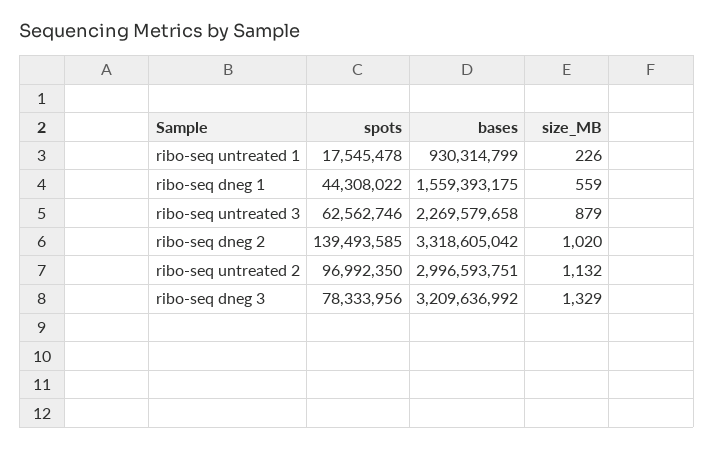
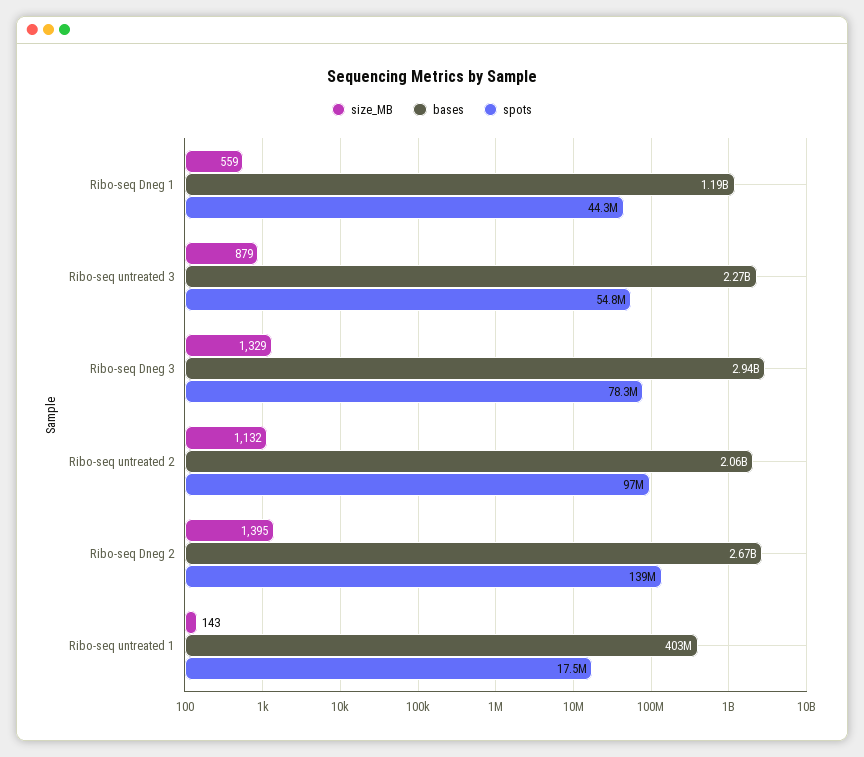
bases, ribo-seq untreated 1: 930314799 -> 403000000
size_MB, ribo-seq untreated 1: 226 -> 143
bases, ribo-seq dneg 1: 1559393175 -> 1190000000
spots, ribo-seq untreated 3: 62562746 -> 54800000
bases, ribo-seq dneg 2: 3318605042 -> 2670000000
size_MB, ribo-seq dneg 2: 1020 -> 1395
bases, ribo-seq untreated 2: 2996593751 -> 2060000000
bases, ribo-seq dneg 3: 3209636992 -> 2940000000

